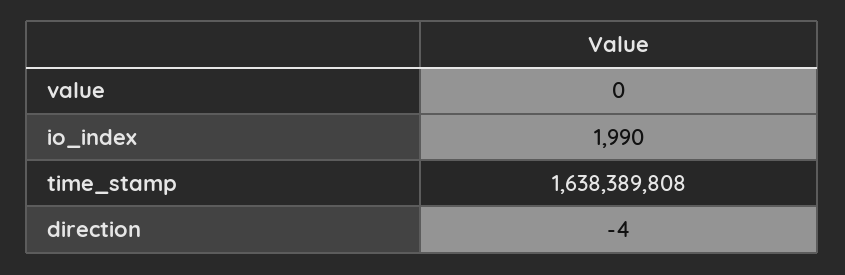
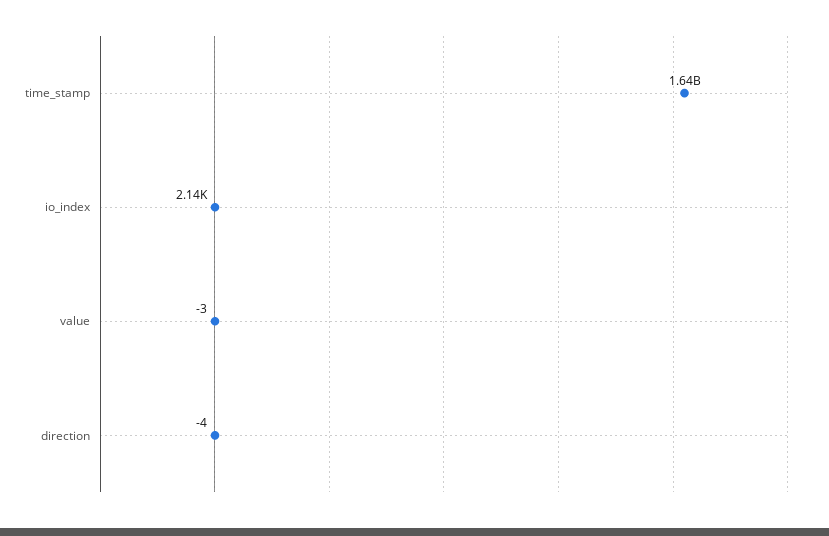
value: 0 -> -3
io_index: 1990 -> 2140

